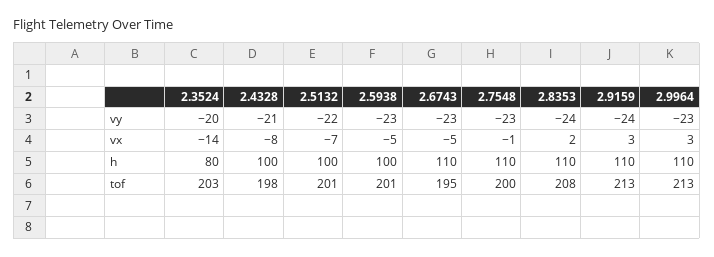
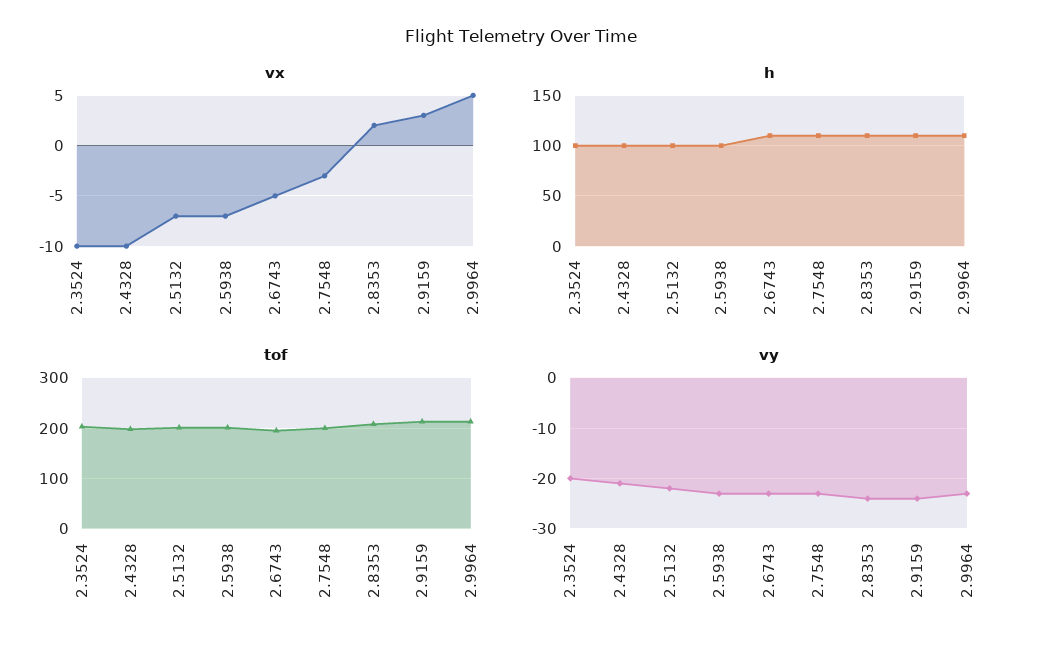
vx, 2.3524: -14 -> -10
vx, 2.4328: -8 -> -10
vx, 2.5938: -5 -> -7
vx, 2.7548: -1 -> -3
vx, 2.9964: 3 -> 5
h, 2.3524: 80 -> 100

